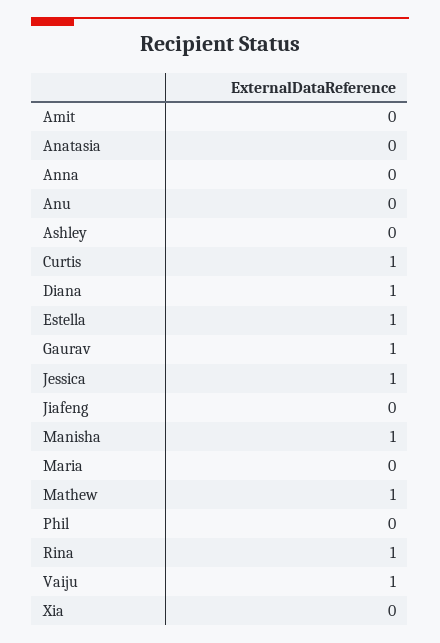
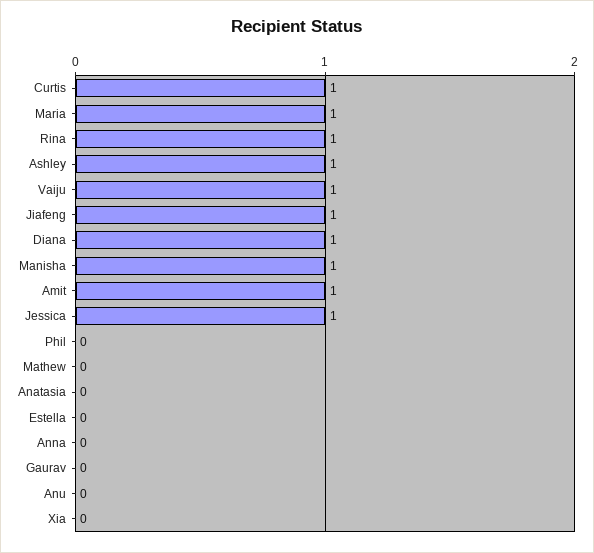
Amit: 0 -> 1
Ashley: 0 -> 1
Estella: 1 -> 0
Gaurav: 1 -> 0
Jiafeng: 0 -> 1
Maria: 0 -> 1
Mathew: 1 -> 0

